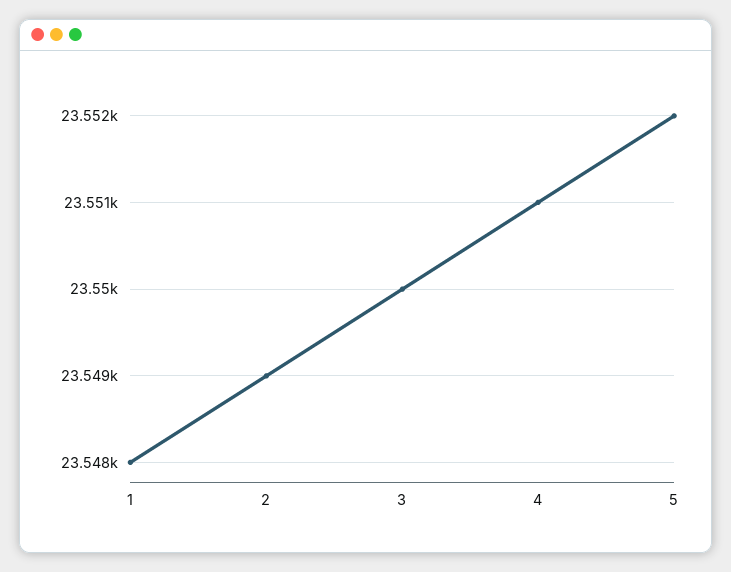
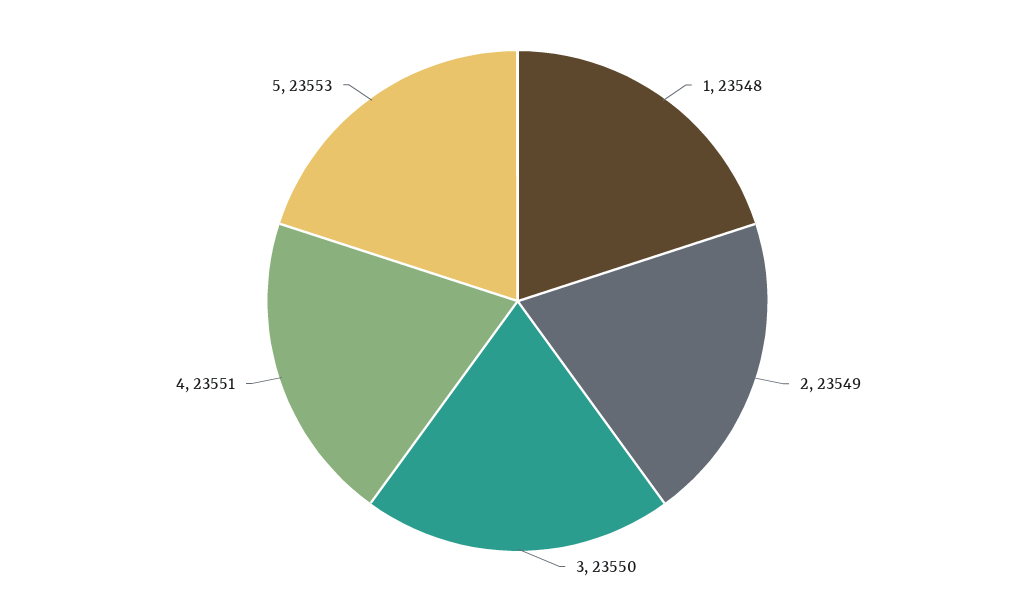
5: 23552 -> 23553

